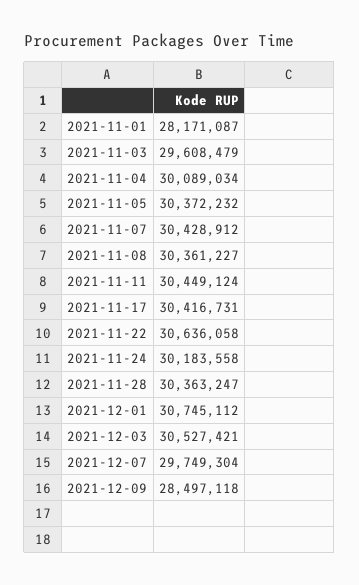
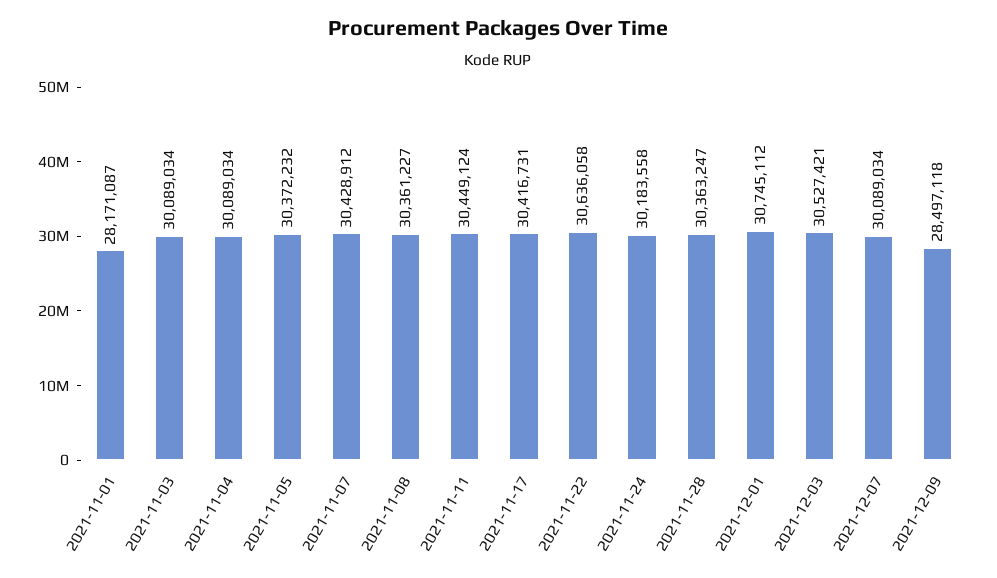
2021-11-03: 29608479 -> 30089034
2021-12-07: 29749304 -> 30089034

